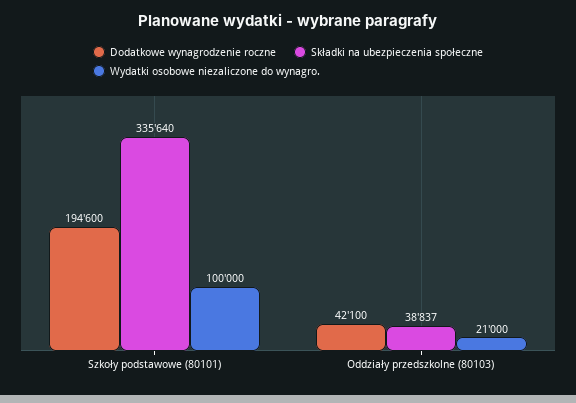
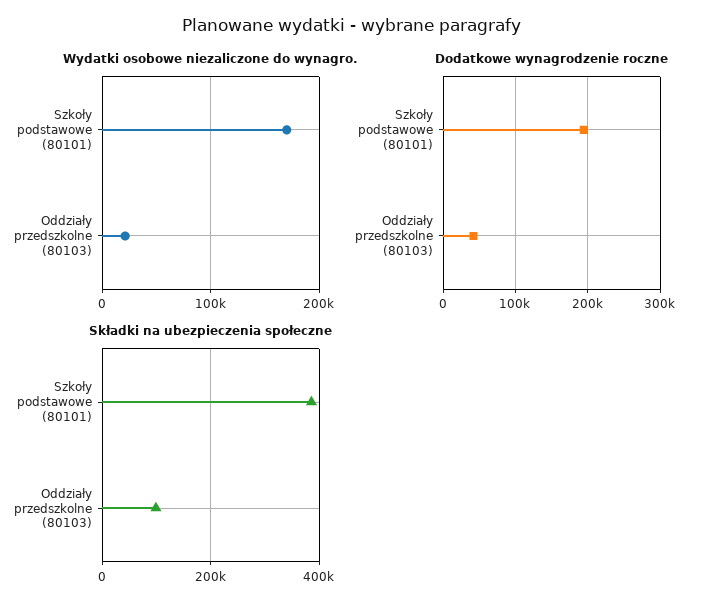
Składki na ubezpieczenia społeczne, Szkoły podstawowe (80101): 335640 -> 380000
Wydatki osobowe niezaliczone do wynagro., Szkoły podstawowe (80101): 100000 -> 170000
Składki na ubezpieczenia społeczne, Oddziały przedszkolne (80103): 38837 -> 100000

